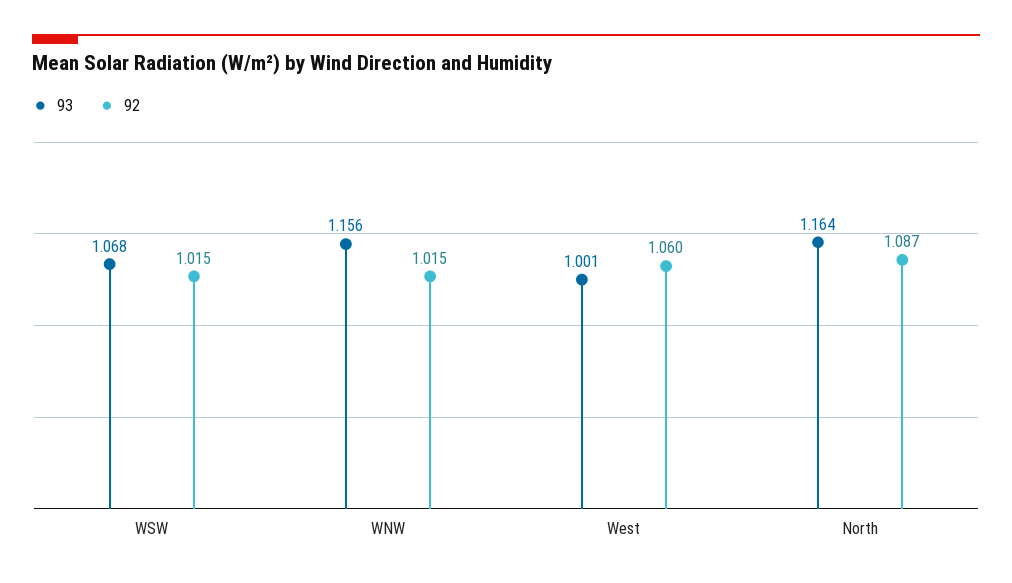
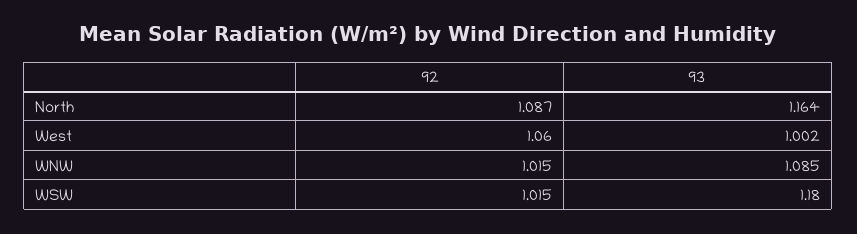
93, WSW: 1.068 -> 1.18
93, WNW: 1.156 -> 1.085
93, West: 1.001 -> 1.002

